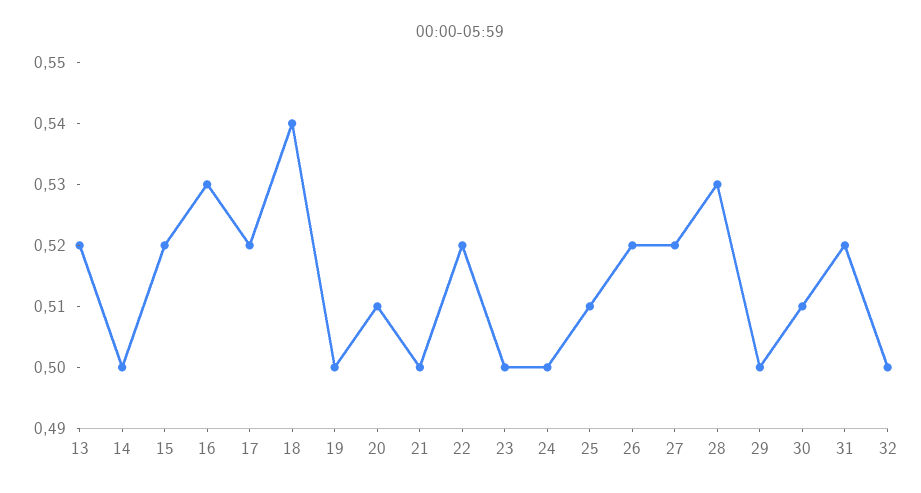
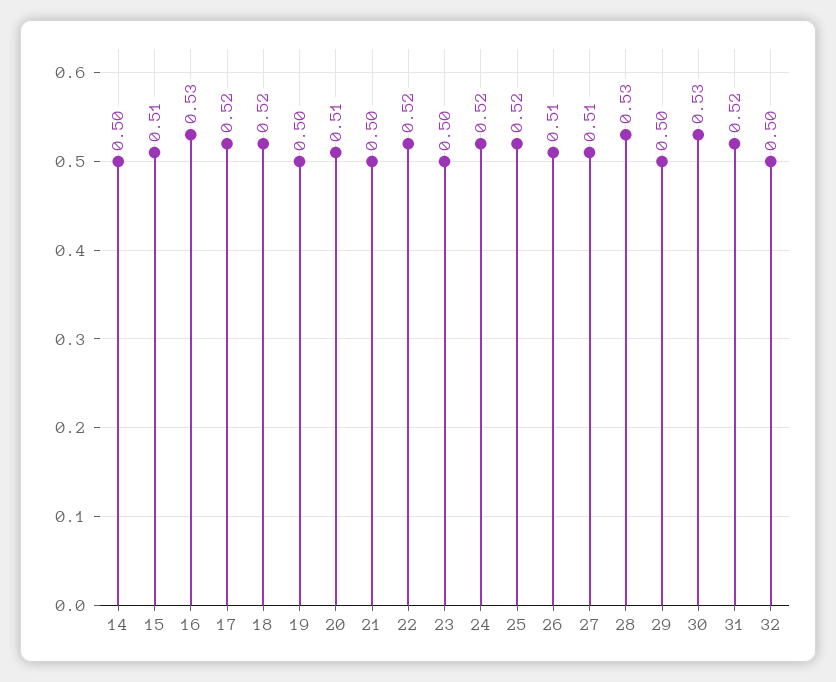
13: 0.52 -> none
15: 0.52 -> 0.51
18: 0.54 -> 0.52
24: 0.5 -> 0.52
25: 0.51 -> 0.52
26: 0.52 -> 0.51
27: 0.52 -> 0.51
30: 0.51 -> 0.53

